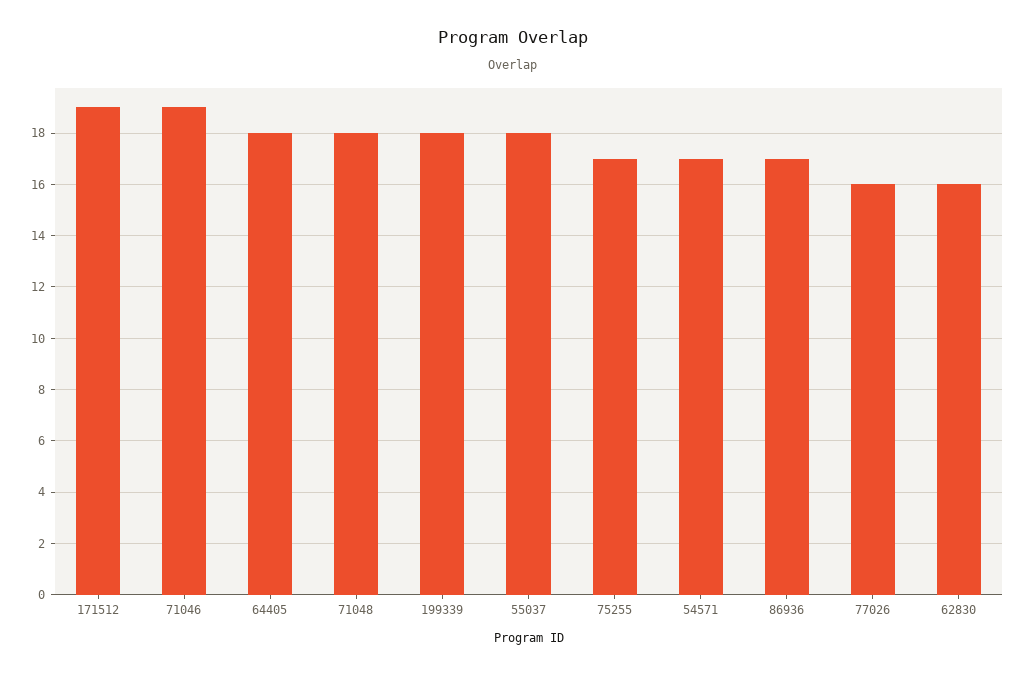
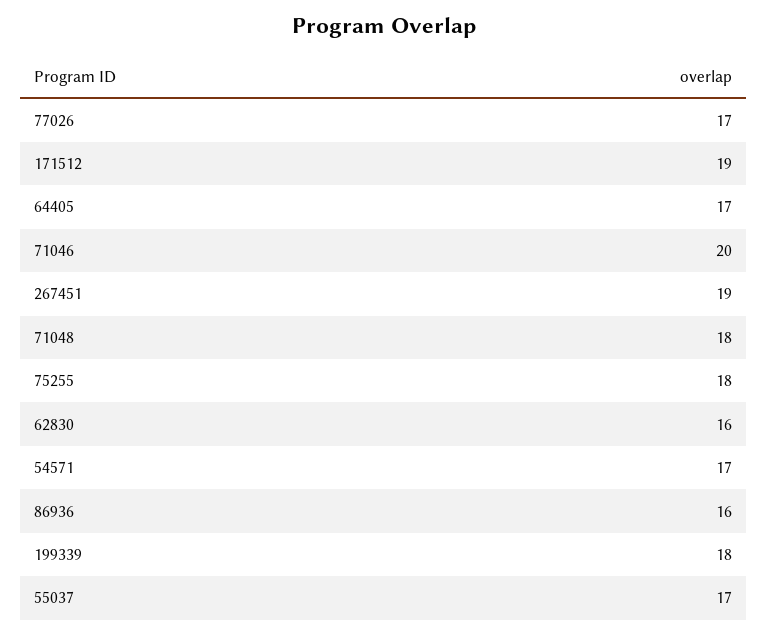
71046: 19 -> 20
64405: 18 -> 17
55037: 18 -> 17
75255: 17 -> 18
86936: 17 -> 16
77026: 16 -> 17
267451: none -> 19

